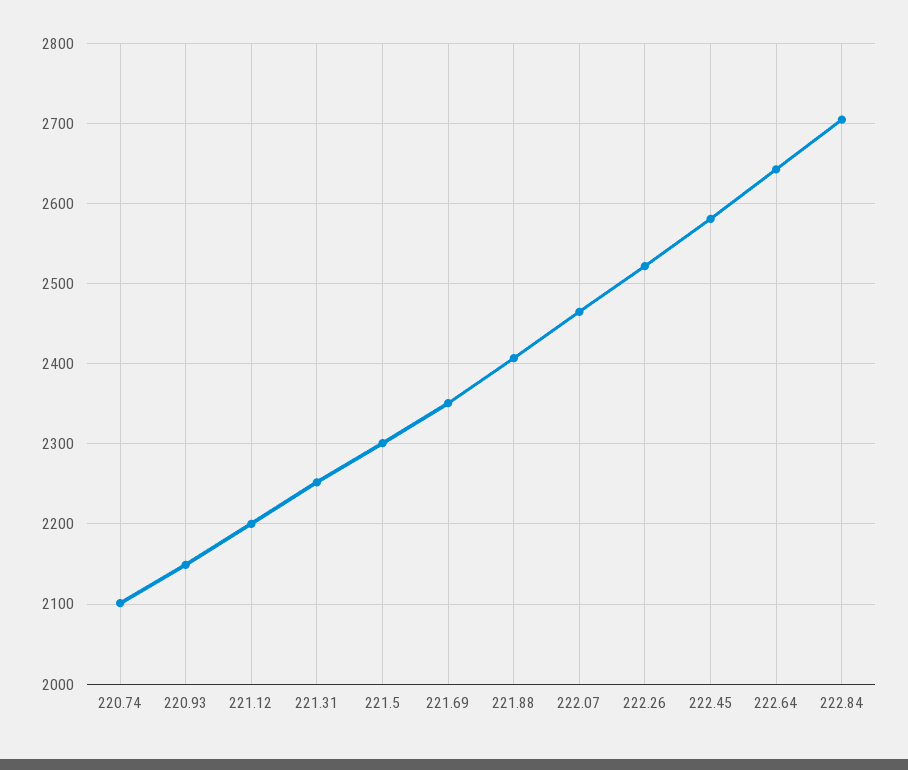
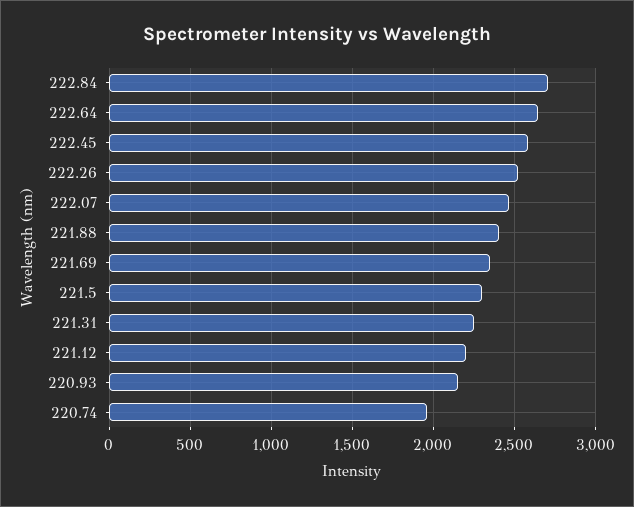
220.74: 2100 -> 1950

